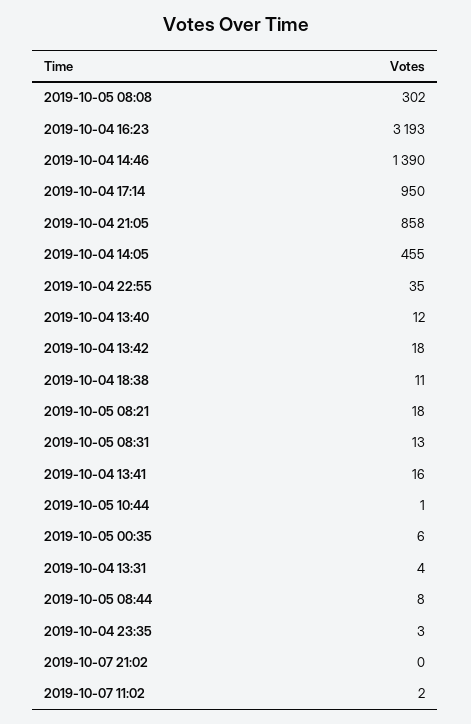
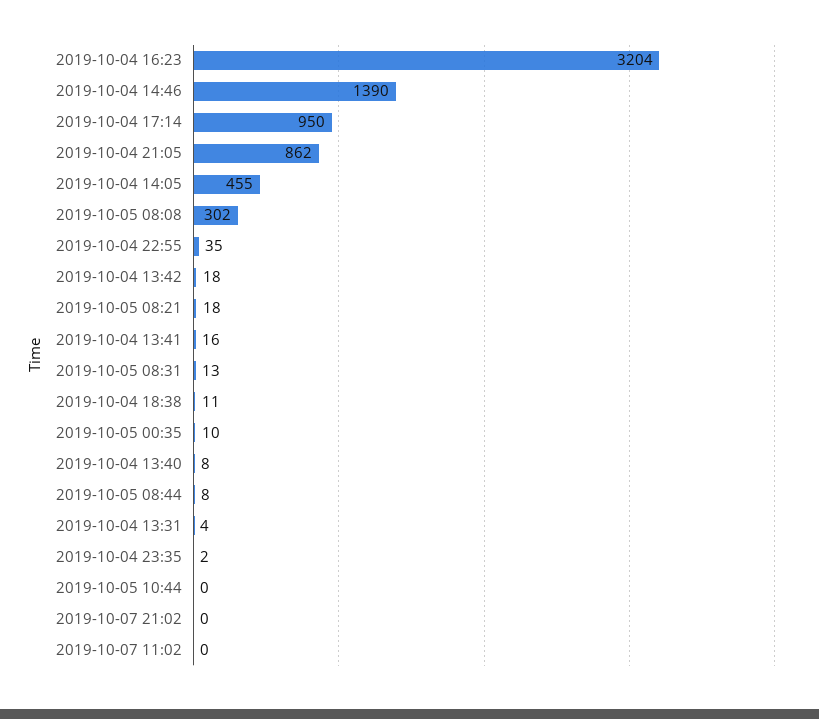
2019-10-04 16:23: 3193 -> 3204
2019-10-04 21:05: 858 -> 862
2019-10-04 13:40: 12 -> 8
2019-10-05 10:44: 1 -> 0
2019-10-05 00:35: 6 -> 10
2019-10-04 23:35: 3 -> 2
2019-10-07 11:02: 2 -> 0

